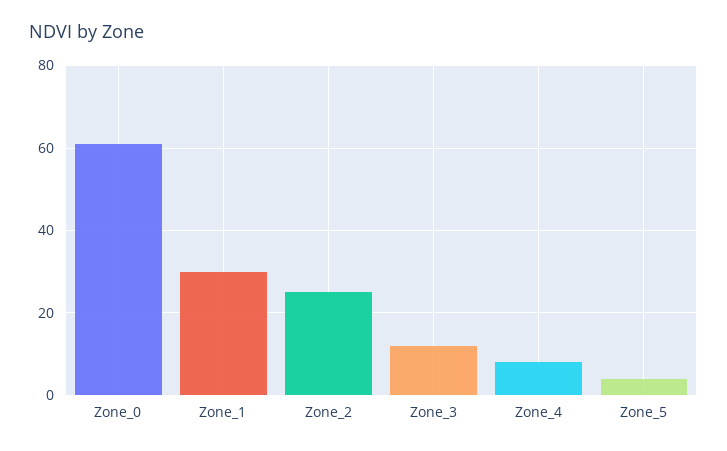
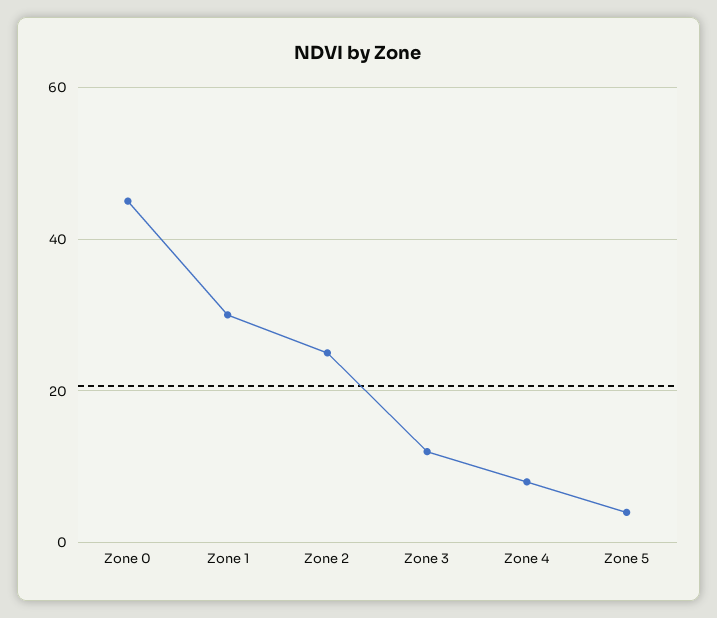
Zone_0: 60 -> 45

